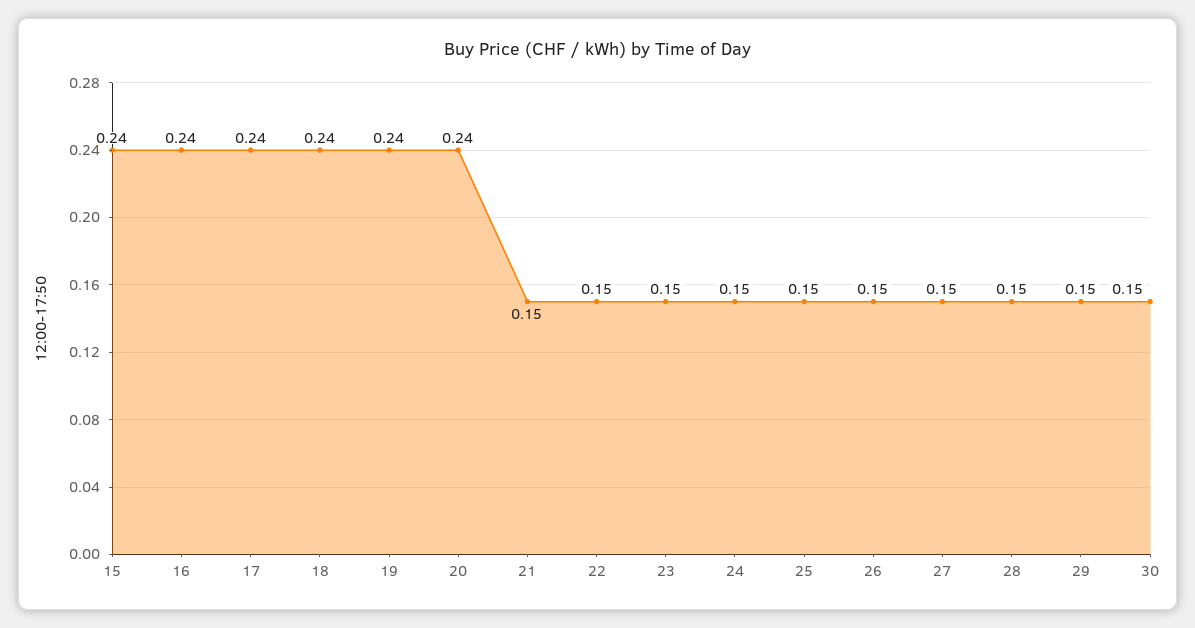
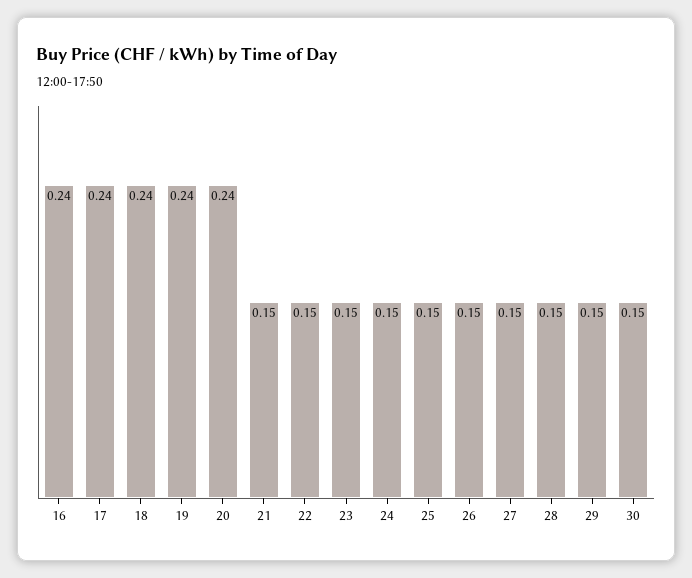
15: 0.24 -> none

